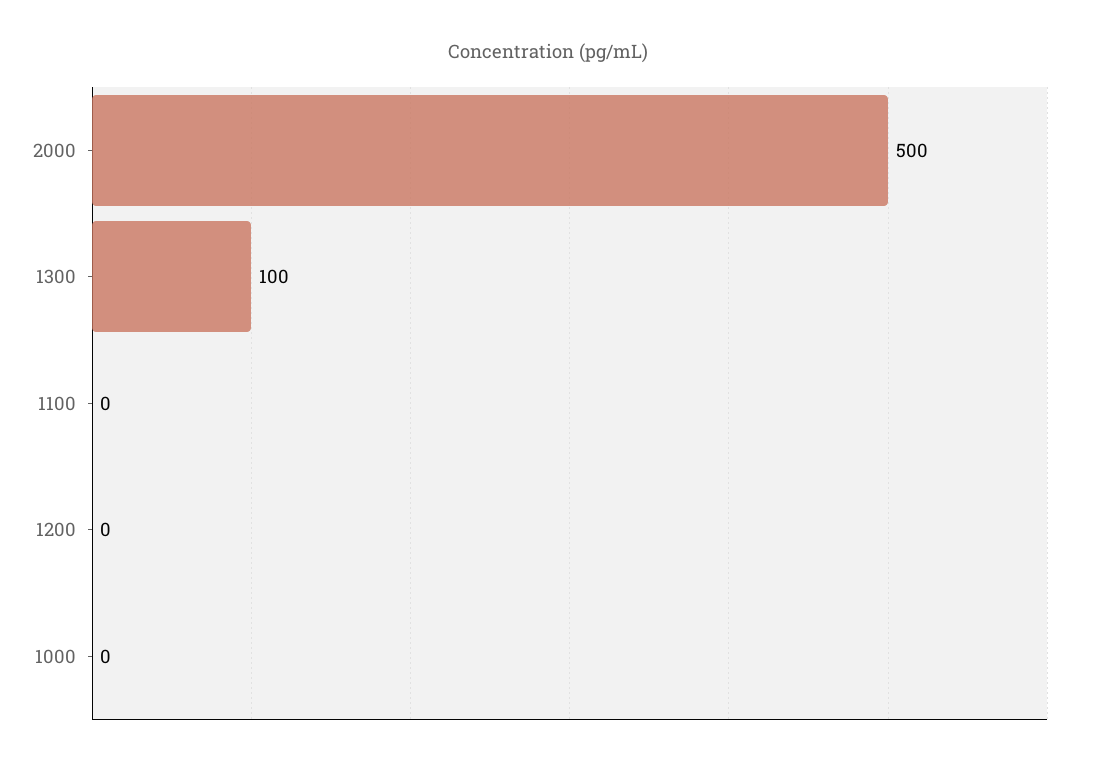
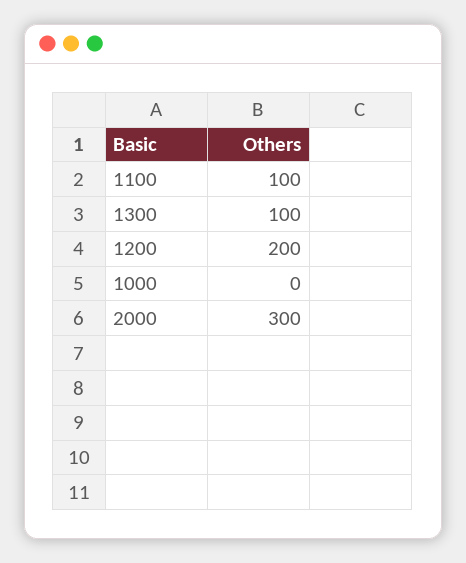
2000: 500 -> 300
1100: 0 -> 100
1200: 0 -> 200

